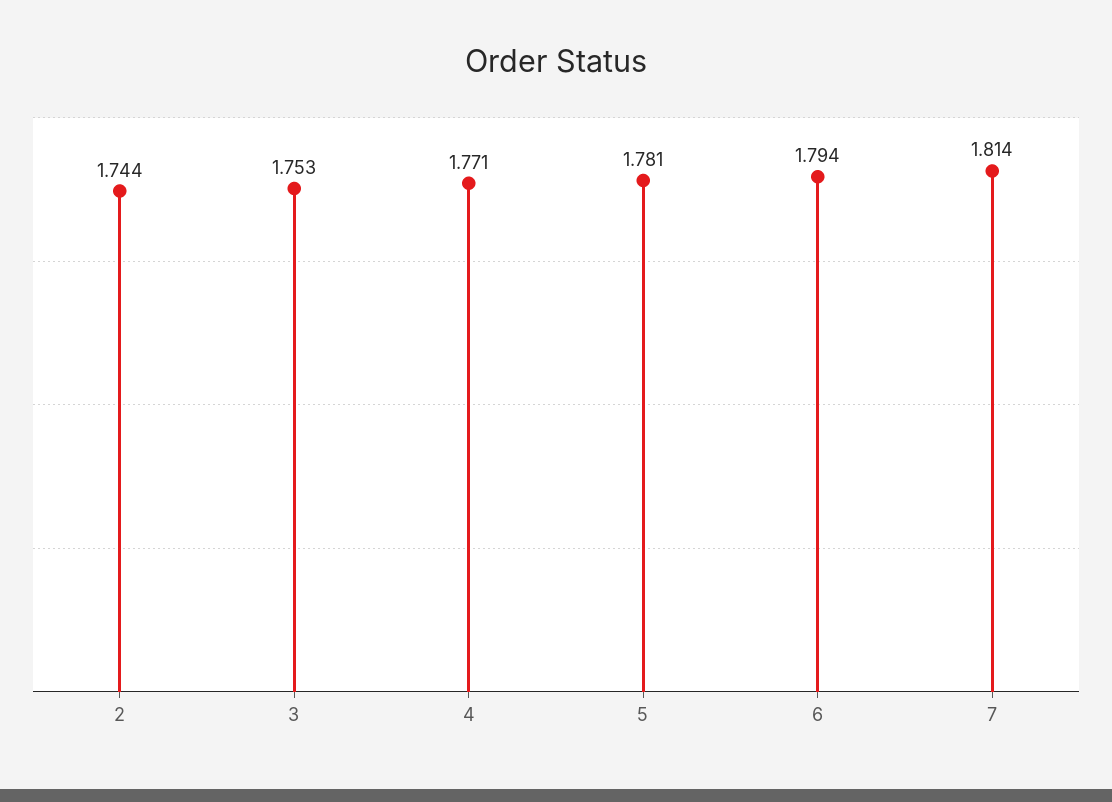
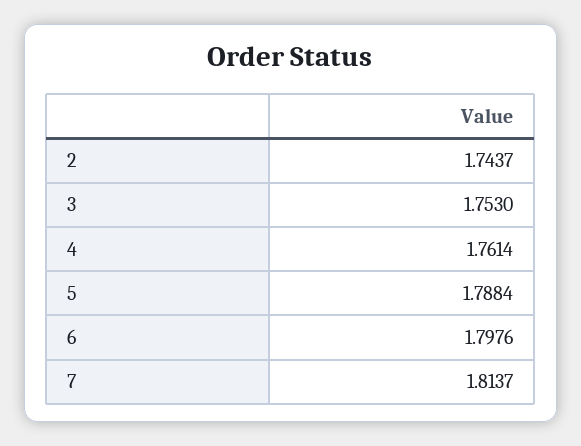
4: 1.771 -> 1.7614
5: 1.781 -> 1.7884
6: 1.794 -> 1.7976

